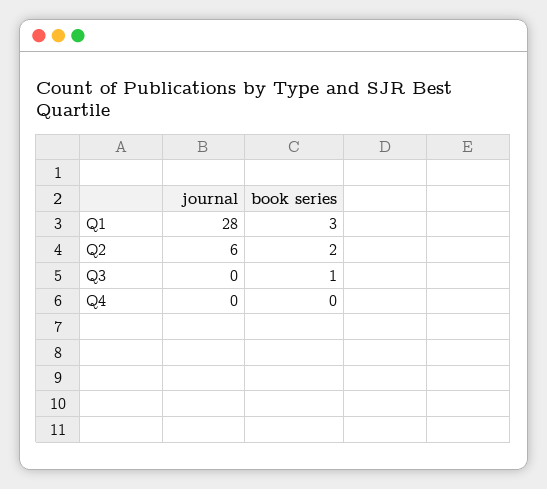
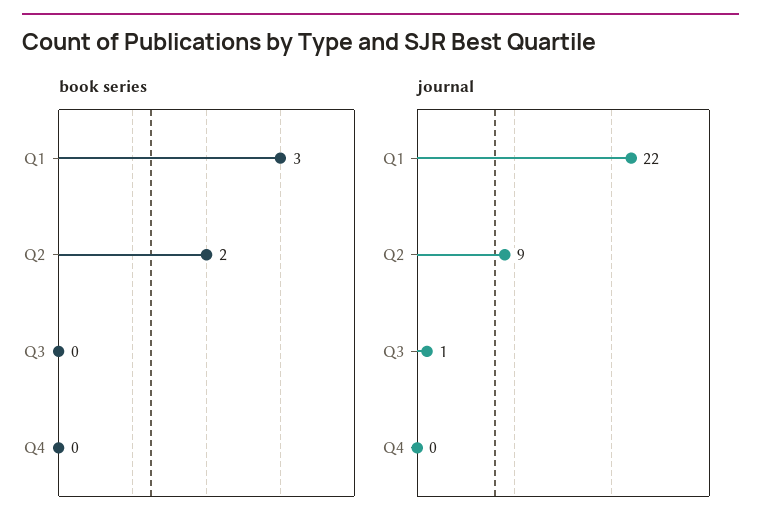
journal, Q1: 28 -> 22
journal, Q2: 6 -> 9
journal, Q3: 0 -> 1
book series, Q3: 1 -> 0

